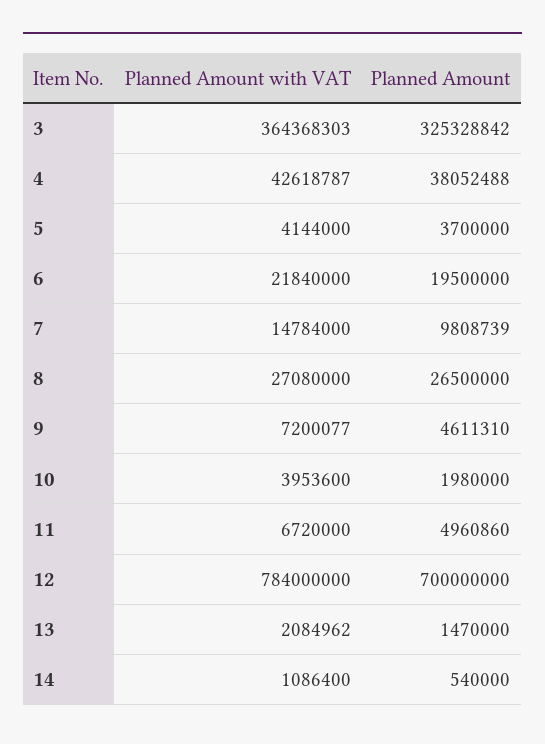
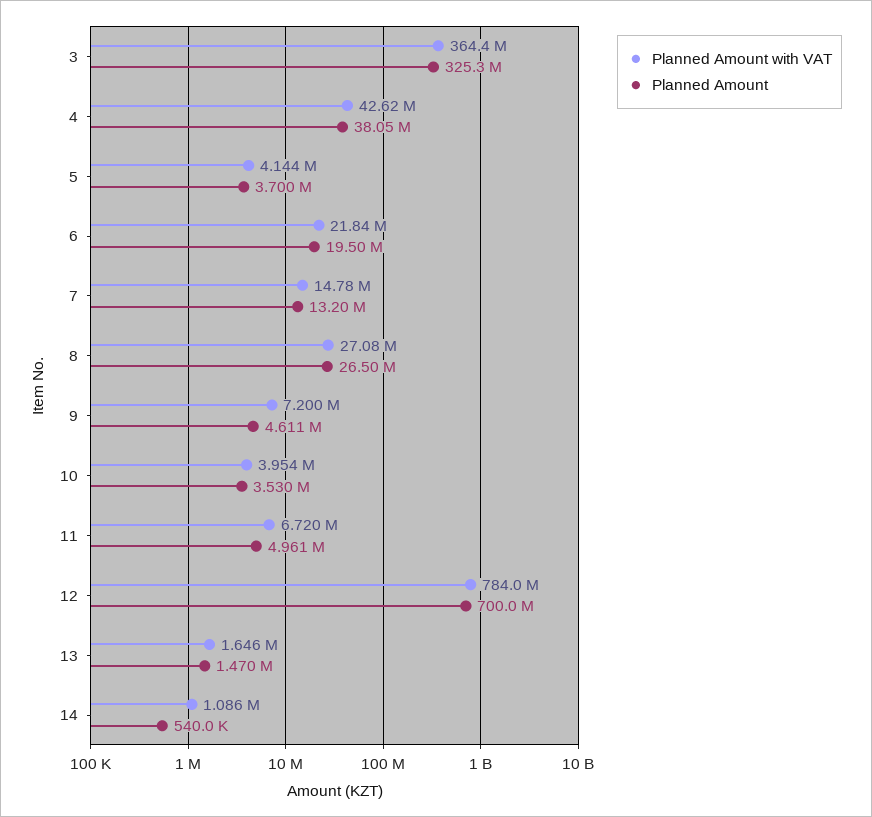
Planned Amount, 7: 9808739 -> 13200000
Planned Amount, 10: 1980000 -> 3530000
Planned Amount with VAT, 13: 2084962 -> 1646000

